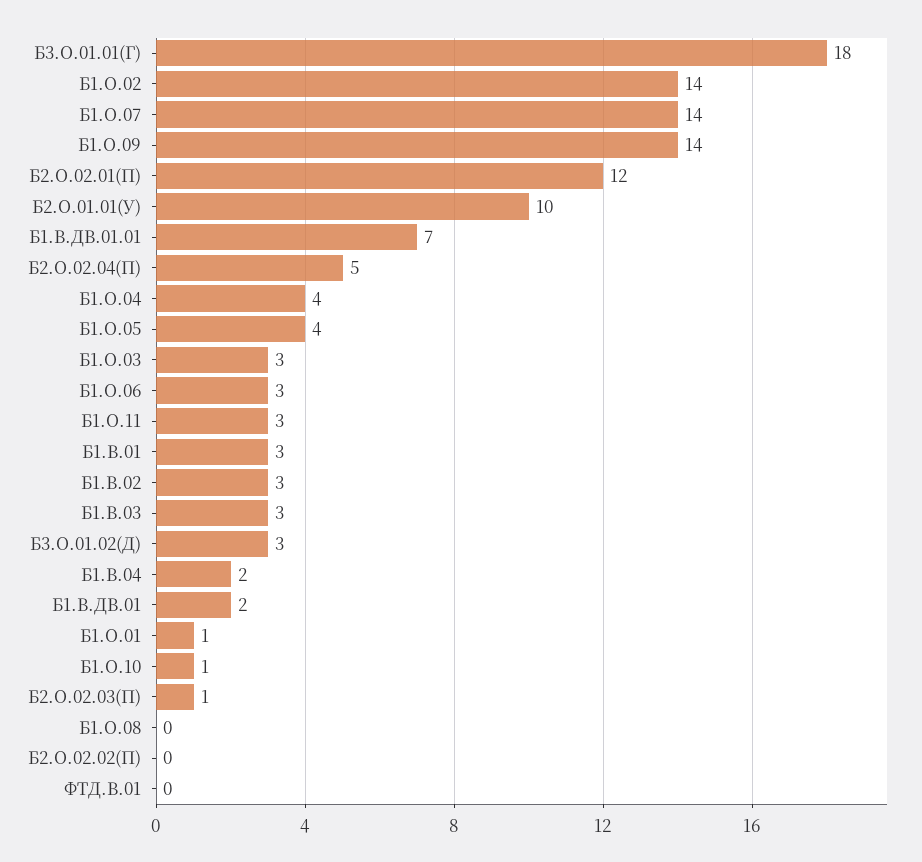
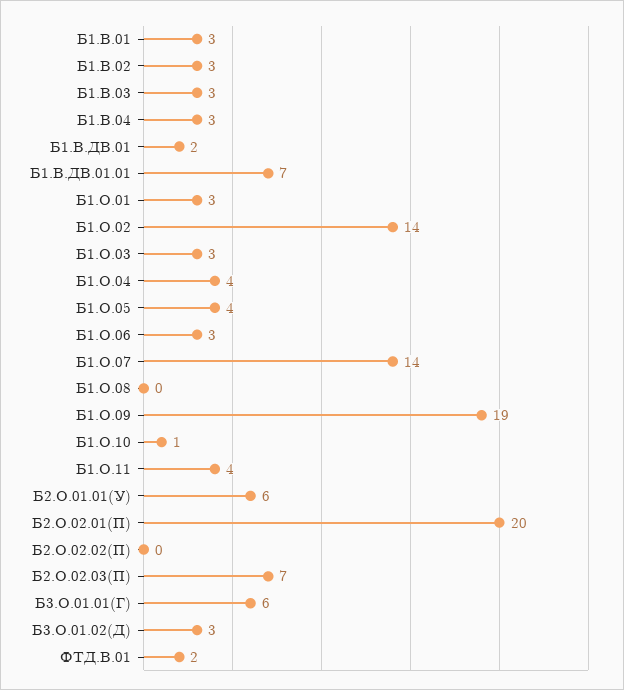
Б3.О.01.01(Г): 18 -> 6
Б1.О.09: 14 -> 19
Б2.О.02.01(П): 12 -> 20
Б2.О.01.01(У): 10 -> 6
Б2.О.02.04(П): 5 -> none
Б1.О.11: 3 -> 4
Б1.В.04: 2 -> 3
Б1.О.01: 1 -> 3
Б2.О.02.03(П): 1 -> 7
ФТД.В.01: 0 -> 2

